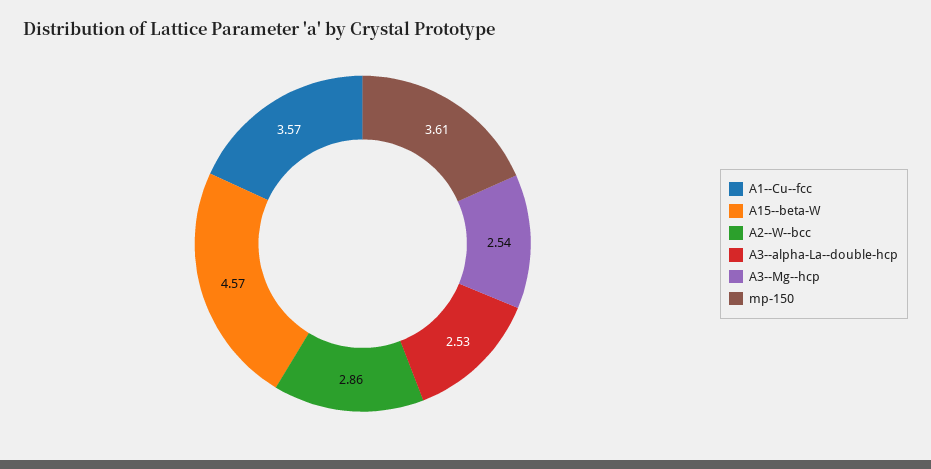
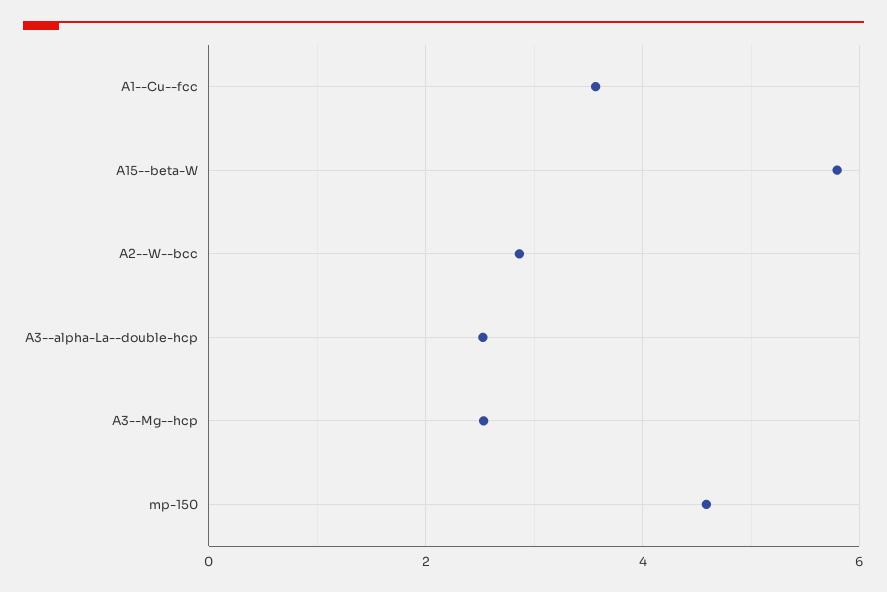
A15--beta-W: 4.57 -> 5.8
mp-150: 3.61 -> 4.6

